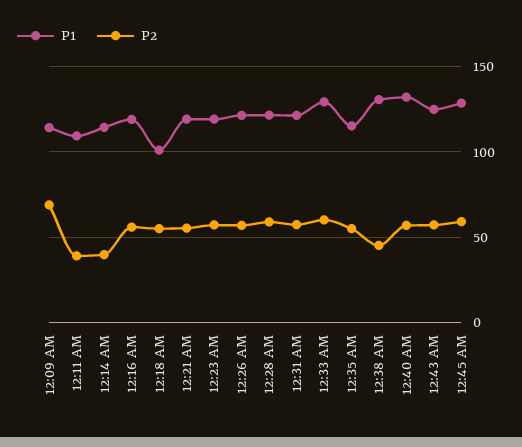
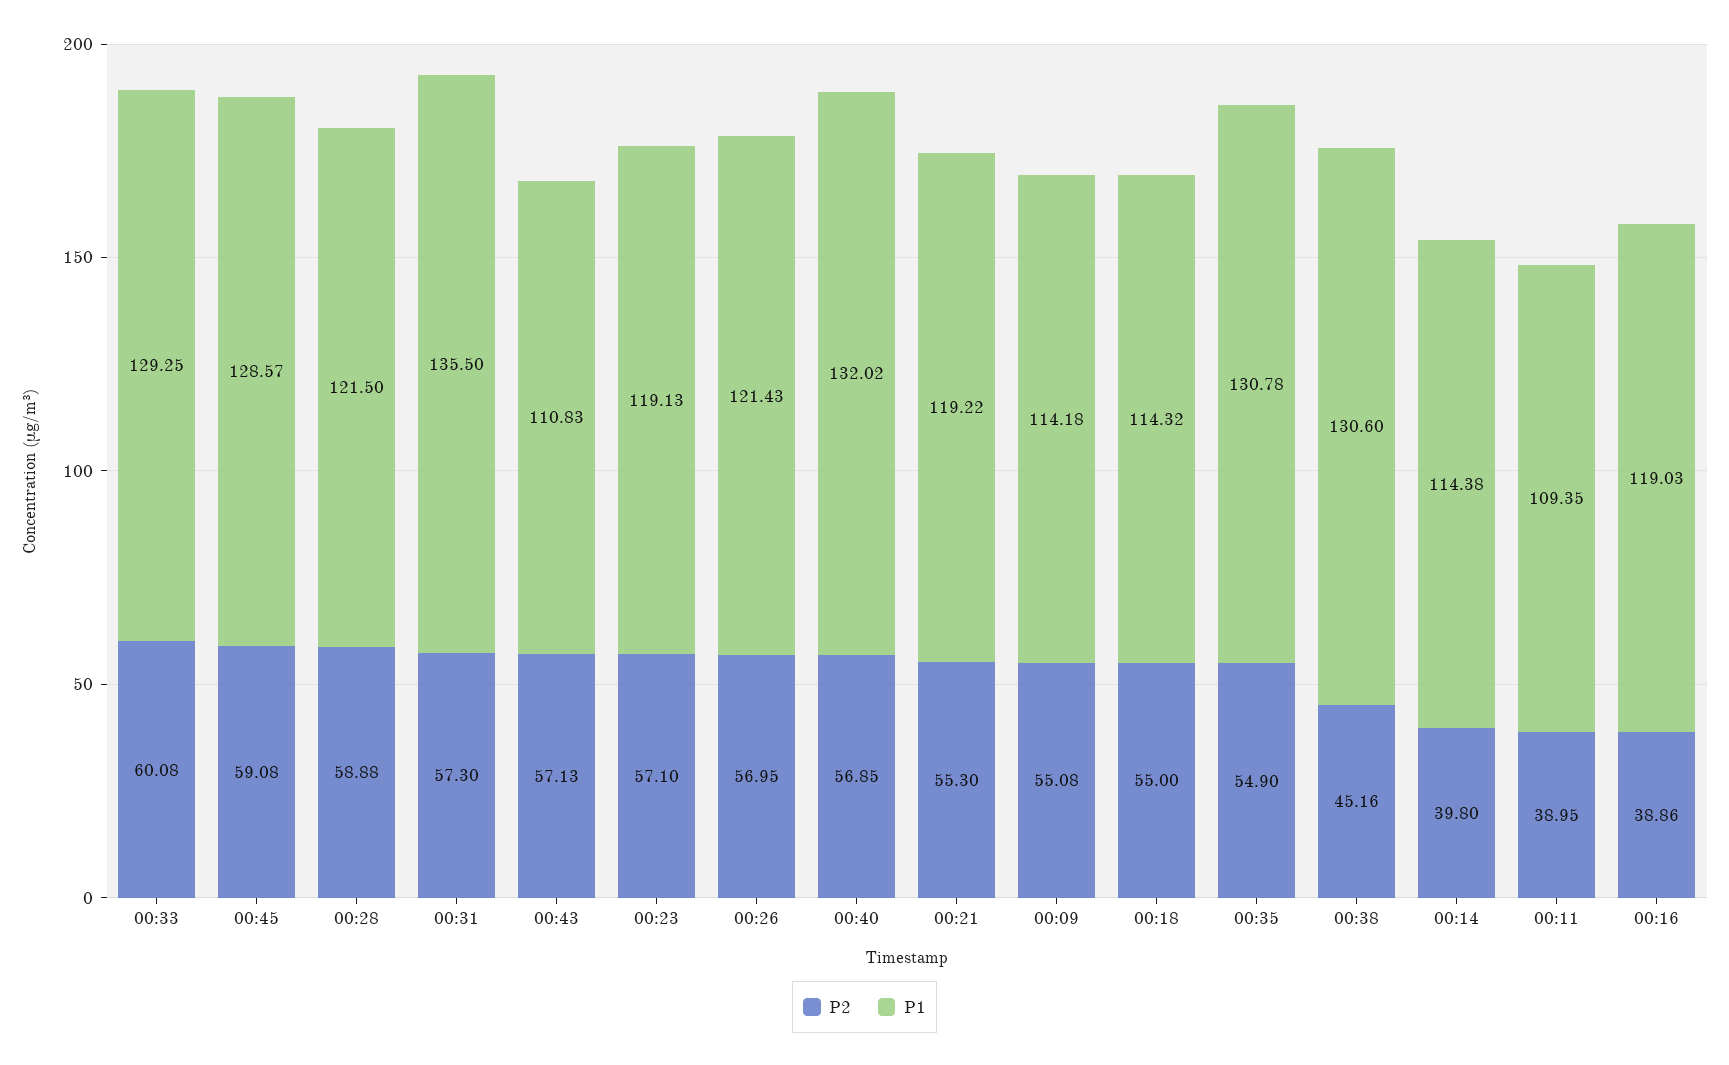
P2, 12:09 AM: 70 -> 55.08
P2, 12:16 AM: 55 -> 38.86
P1, 12:18 AM: 100 -> 114.32
P1, 12:31 AM: 120 -> 135.5
P1, 12:35 AM: 115 -> 130.78
P1, 12:43 AM: 125 -> 110.83

